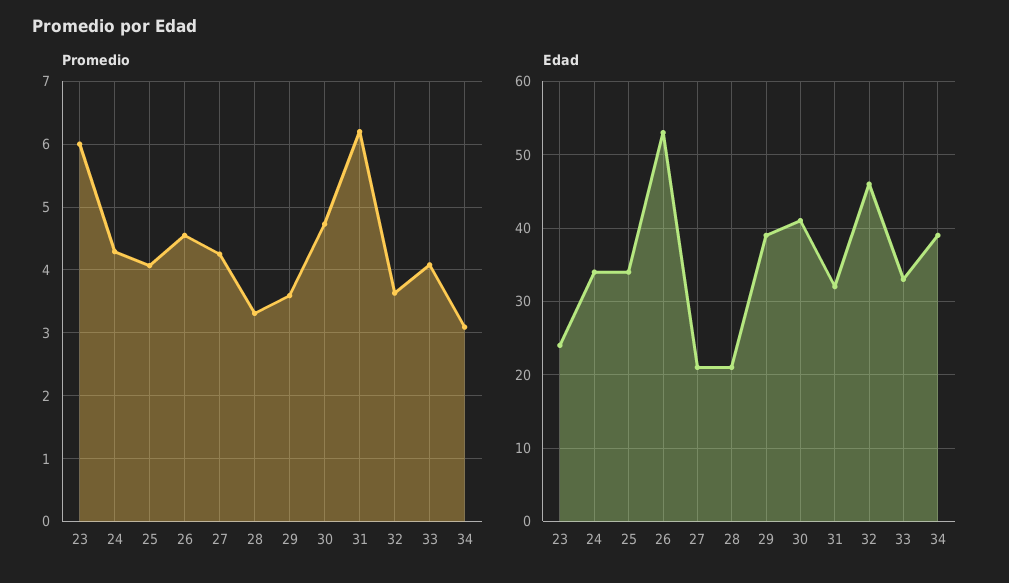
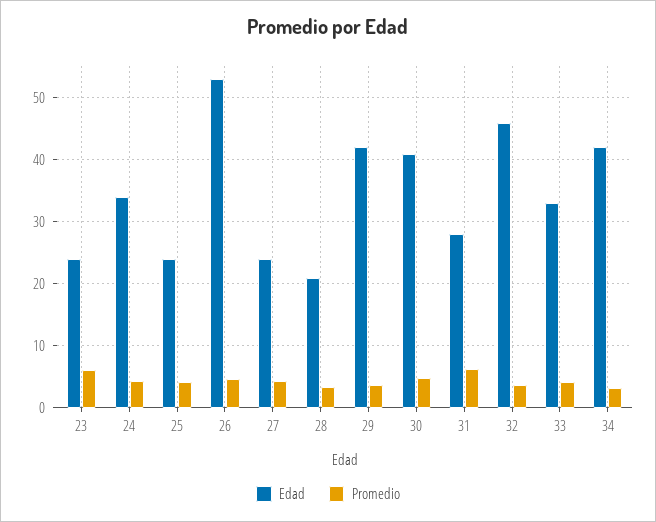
Edad, 25: 34 -> 24
Edad, 27: 21 -> 24
Edad, 29: 39 -> 42
Edad, 31: 32 -> 28
Edad, 34: 39 -> 42

